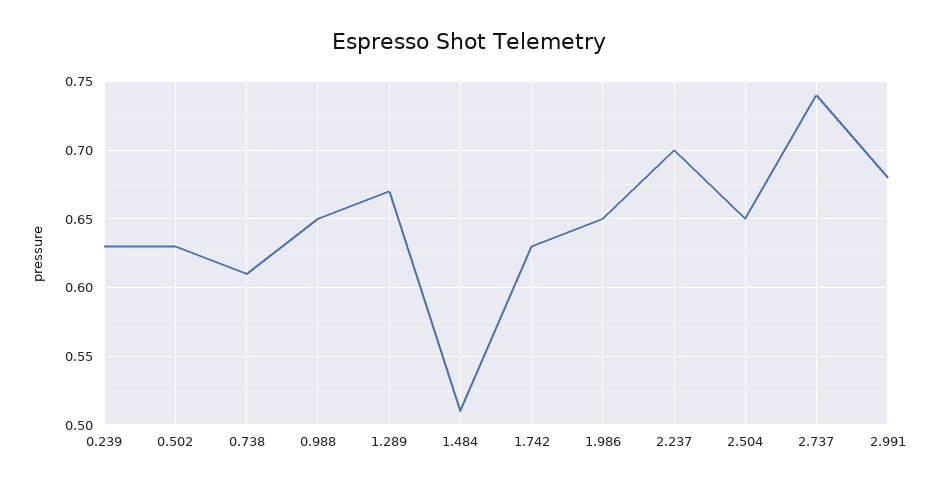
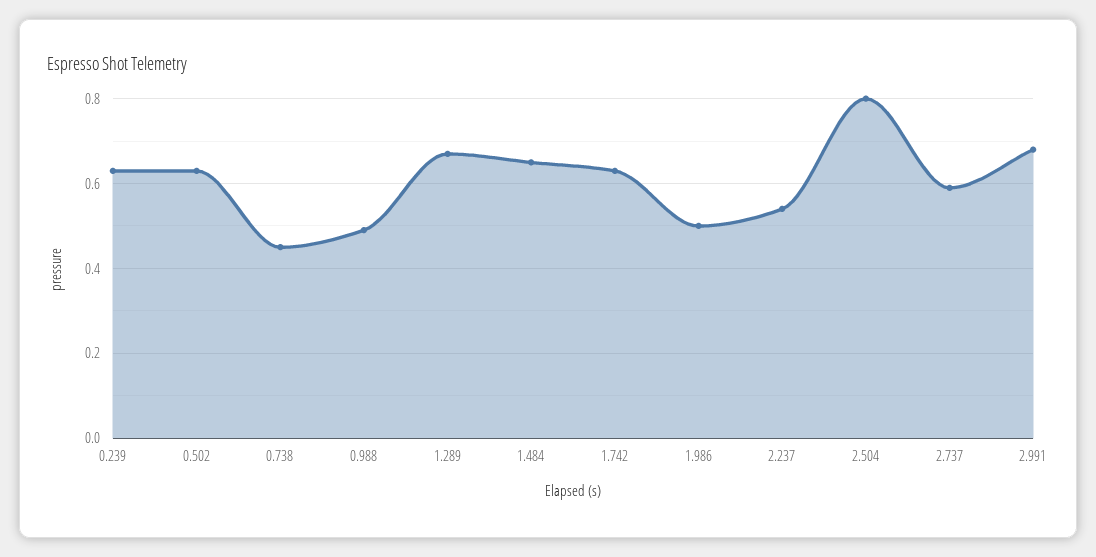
0.738: 0.61 -> 0.45
0.988: 0.65 -> 0.5
1.484: 0.51 -> 0.65
1.986: 0.65 -> 0.5
2.237: 0.7 -> 0.55
2.504: 0.65 -> 0.8
2.737: 0.74 -> 0.6

